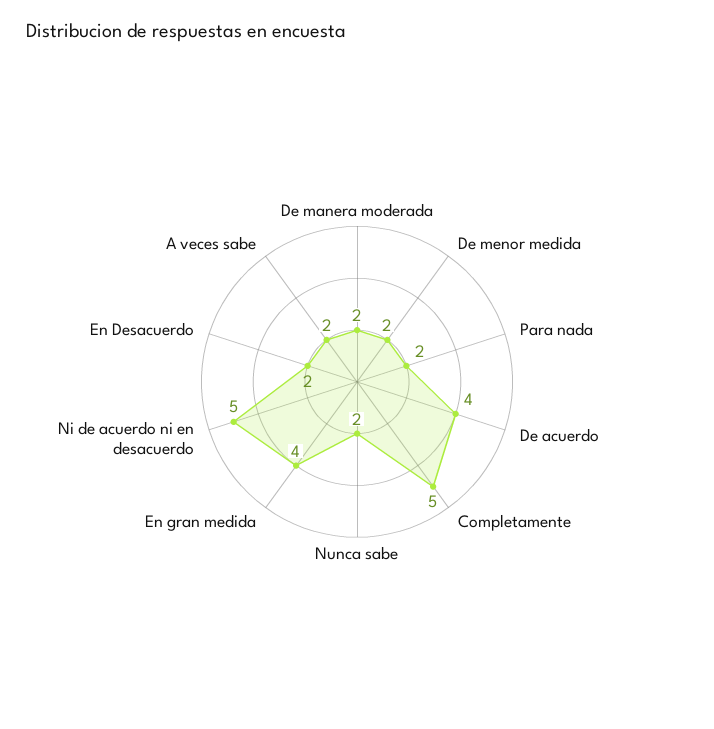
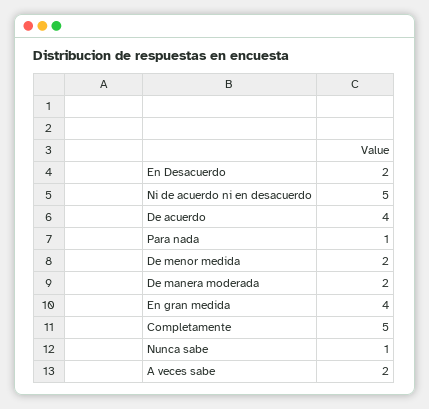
Para nada: 2 -> 1
Nunca sabe: 2 -> 1

